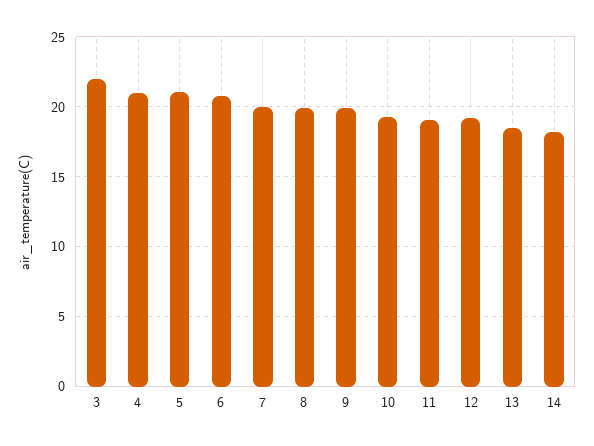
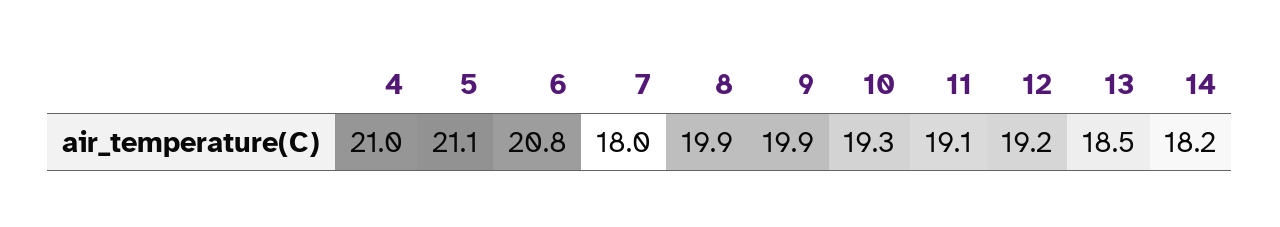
3: 22 -> none
7: 20 -> 18

